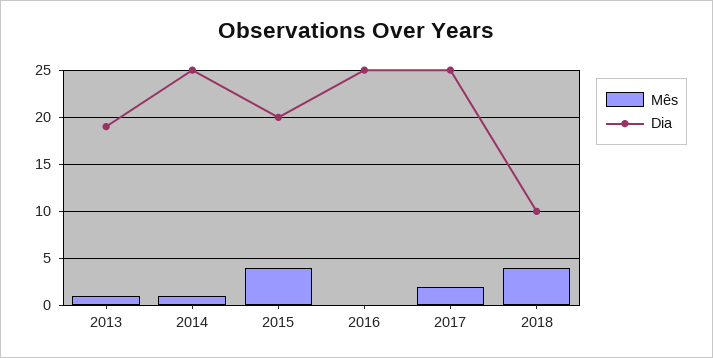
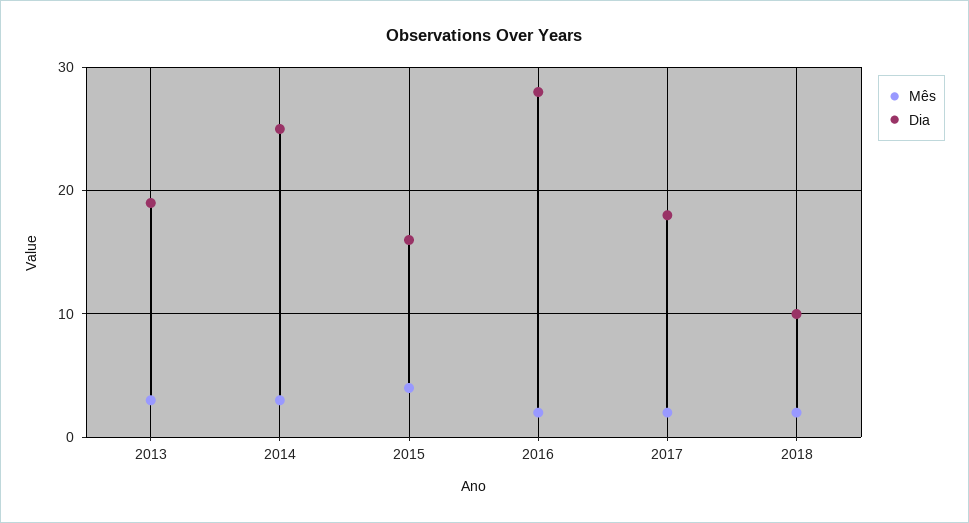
Mês, 2013: 1 -> 3
Mês, 2014: 1 -> 3
Dia, 2015: 20 -> 16
Mês, 2016: 0 -> 2
Dia, 2016: 25 -> 28
Dia, 2017: 25 -> 18
Mês, 2018: 4 -> 2

